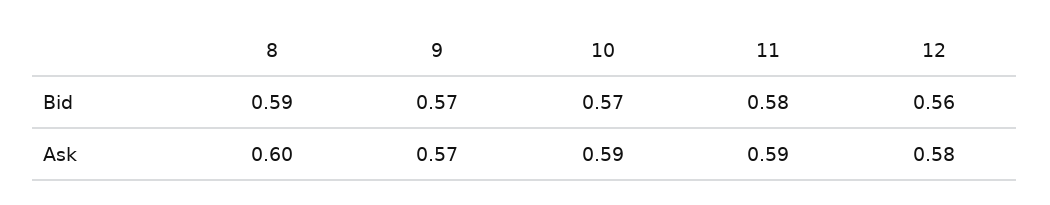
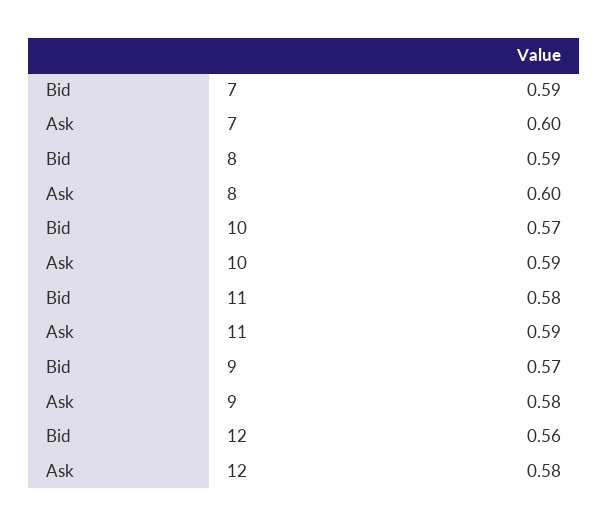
9, Ask: 0.57 -> 0.58
7, Bid: none -> 0.59
7, Ask: none -> 0.6

